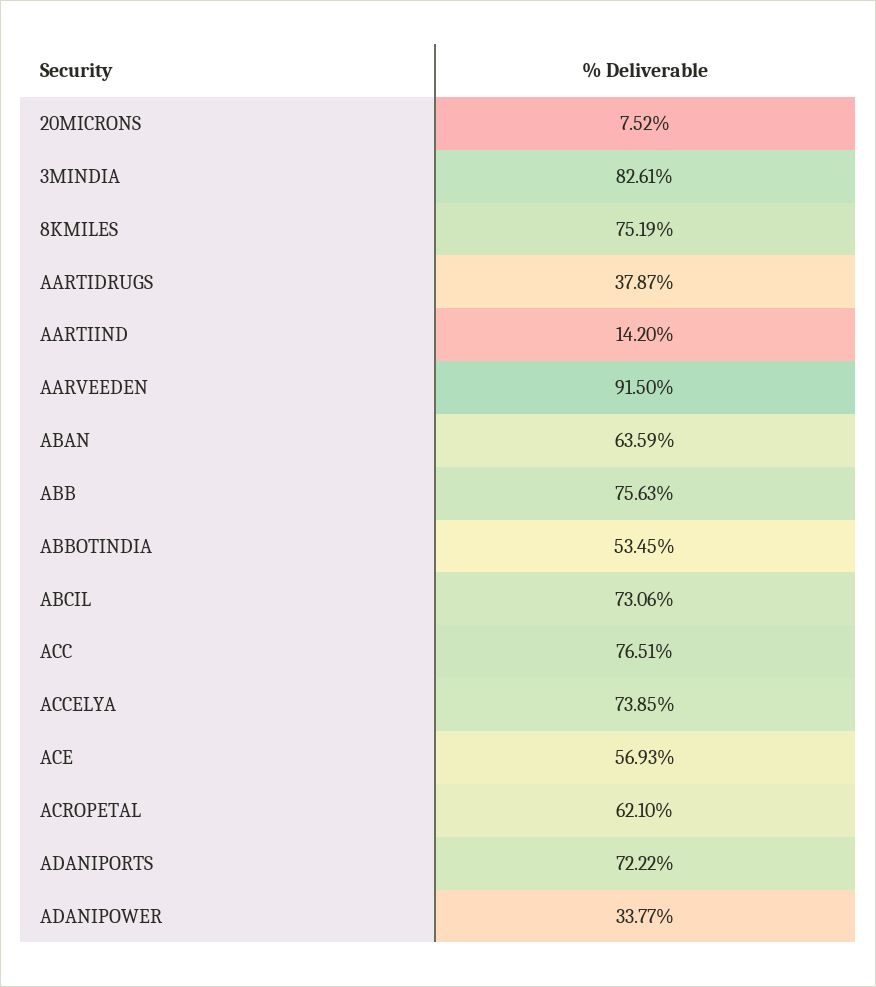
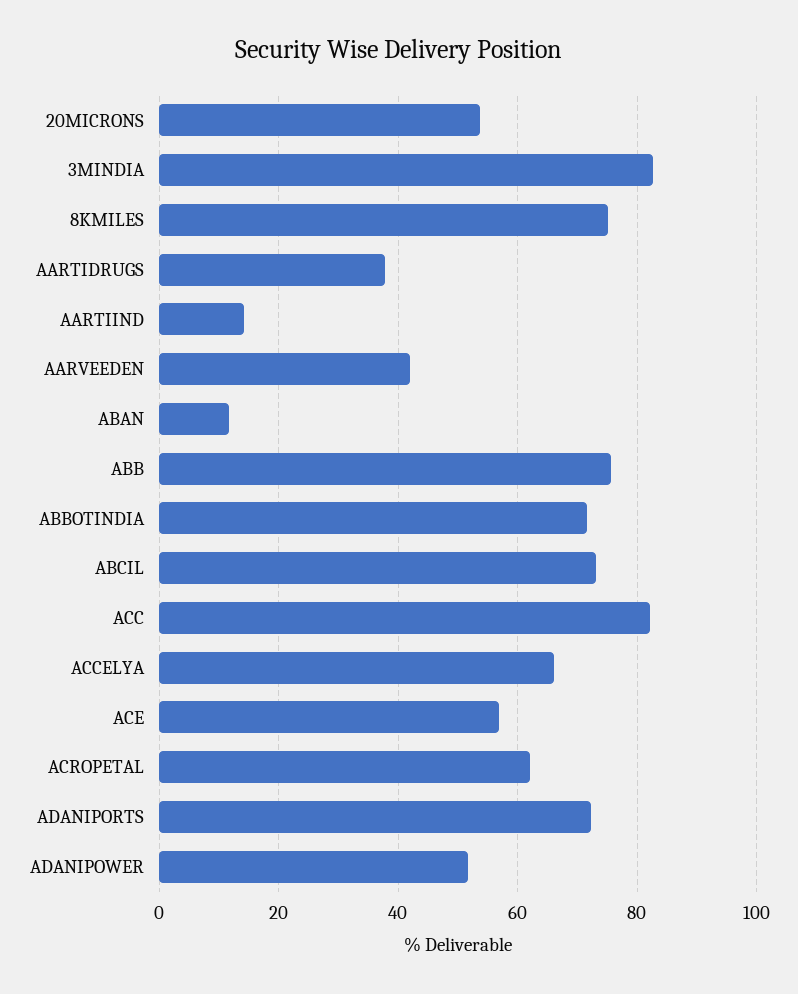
20MICRONS: 7.52 -> 54
AARVEEDEN: 91.5 -> 42
ABAN: 63.59 -> 12
ABBOTINDIA: 53.45 -> 72
ACC: 76.51 -> 82
ACCELYA: 73.85 -> 66
ADANIPOWER: 33.77 -> 52

